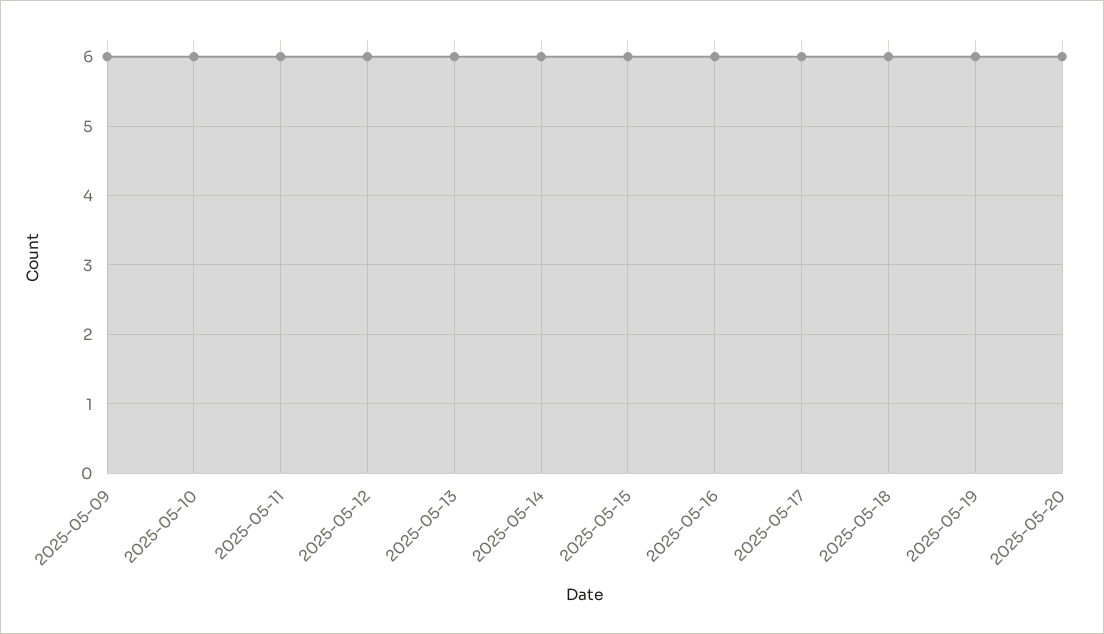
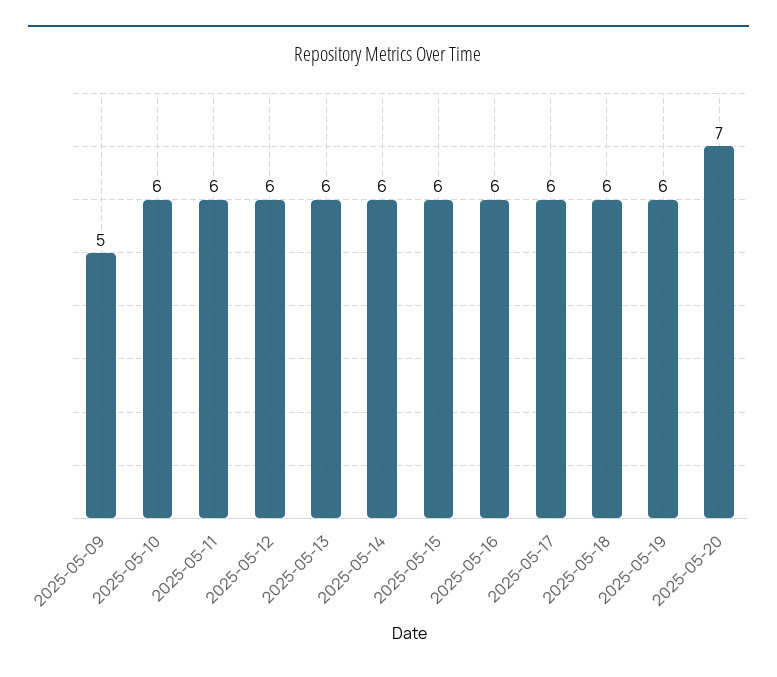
2025-05-09: 6 -> 5
2025-05-20: 6 -> 7

